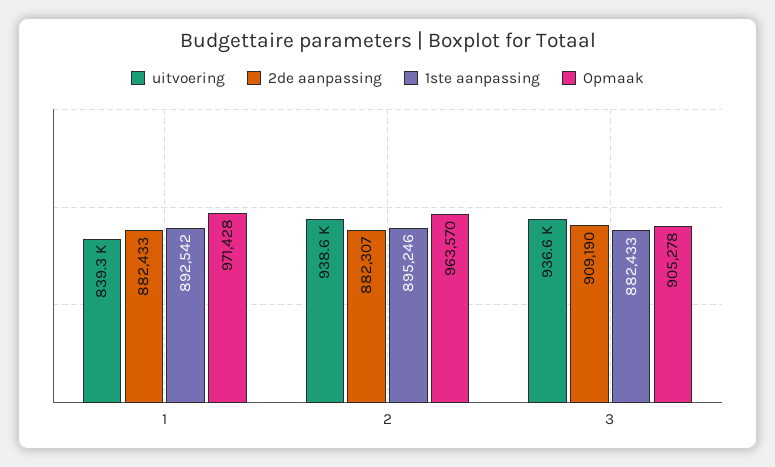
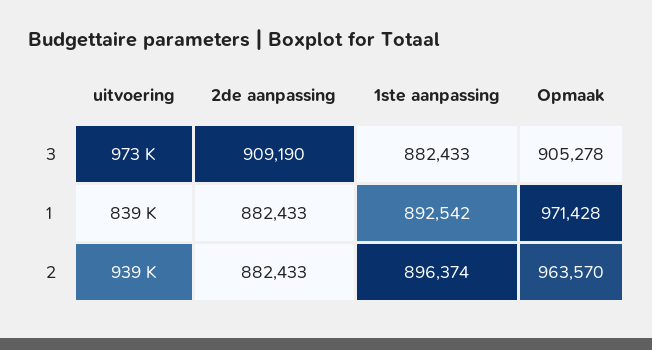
2de aanpassing, 2: 882307 -> 882433
1ste aanpassing, 2: 895246 -> 896374
uitvoering, 3: 936600 -> 973000

